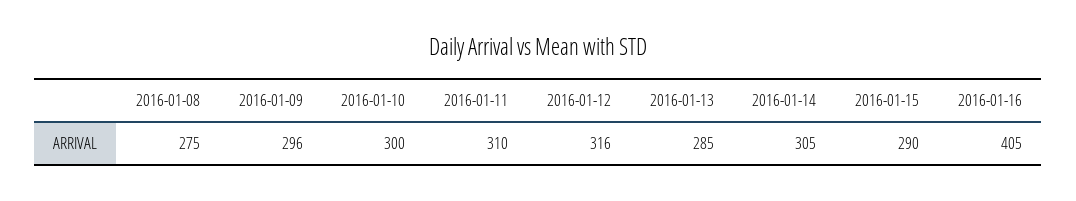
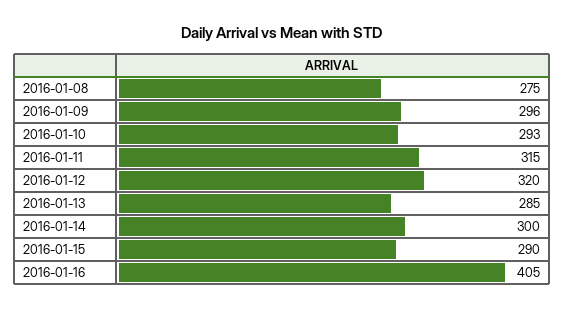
2016-01-10: 300 -> 293
2016-01-11: 310 -> 315
2016-01-12: 316 -> 320
2016-01-14: 305 -> 300

